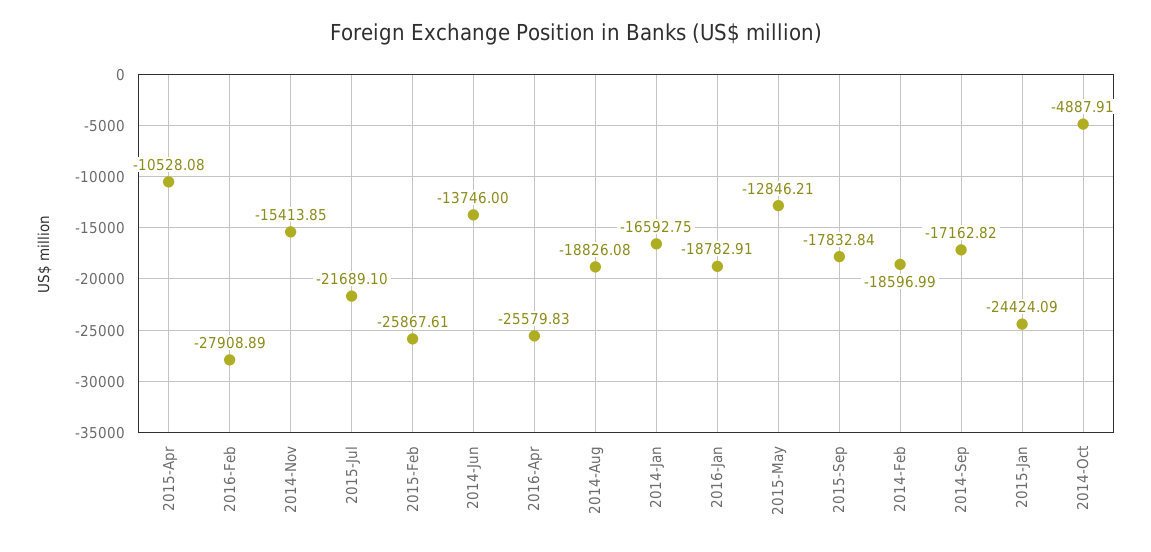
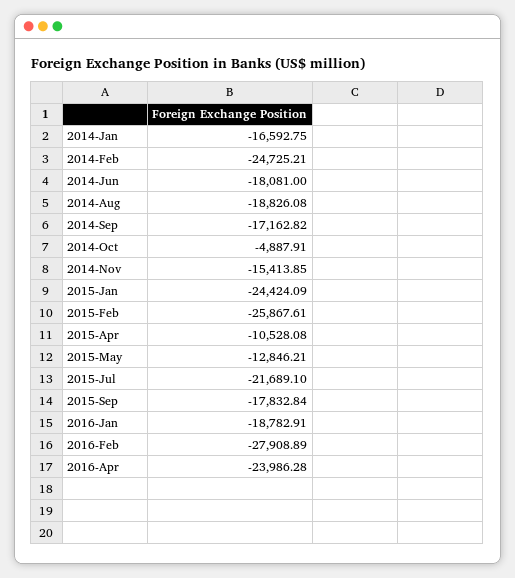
2014-Jun: -13746 -> -18081
2016-Apr: -25579.83 -> -23986.28
2014-Feb: -18596.99 -> -24725.21

